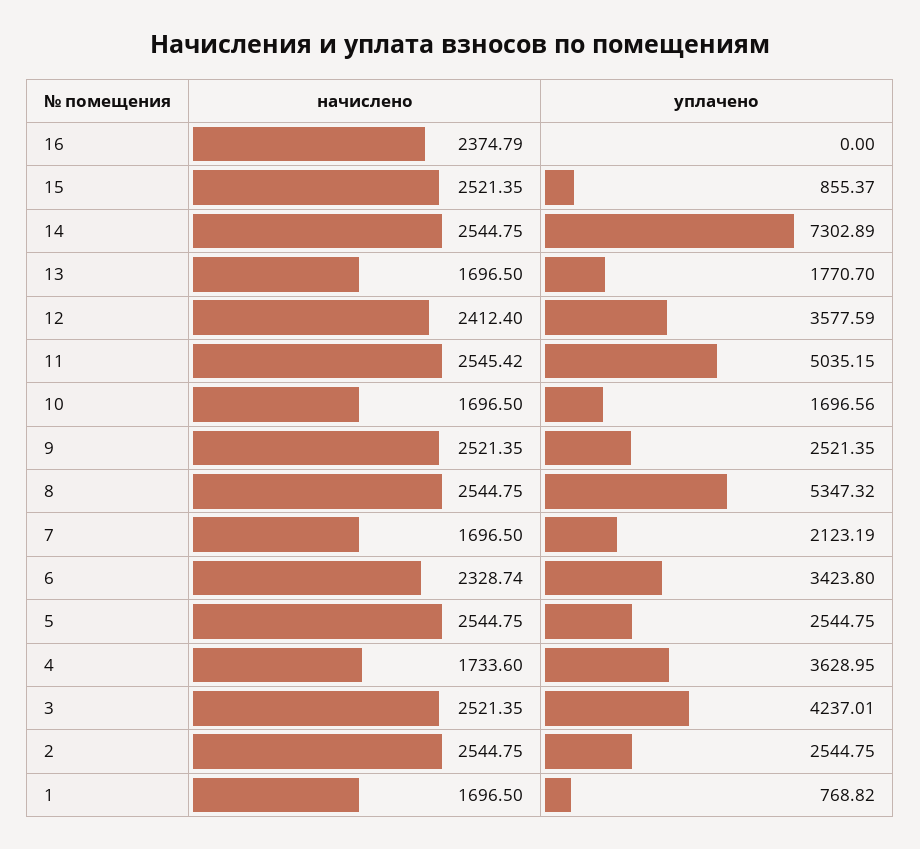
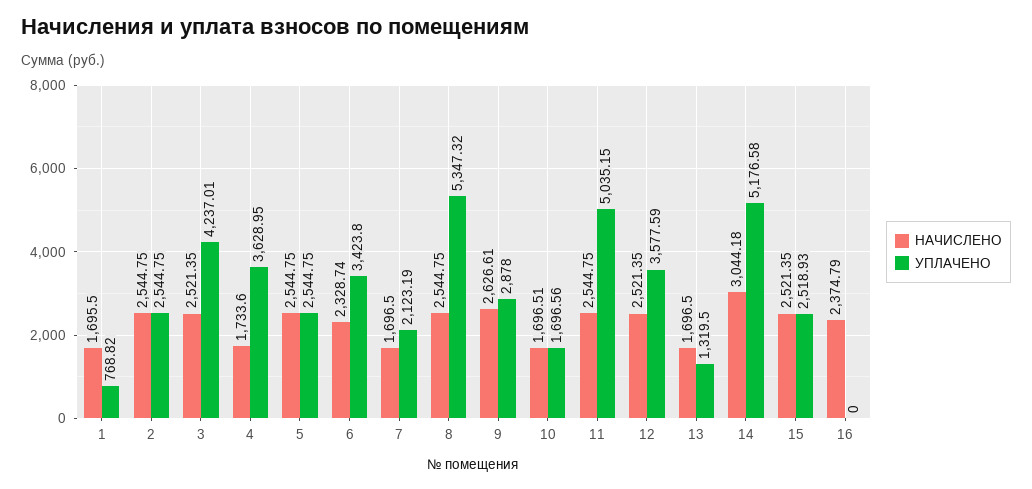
уплачено, 15: 855.37 -> 2518.93
начислено, 14: 2544.75 -> 3044.18
уплачено, 14: 7302.89 -> 5176.58
уплачено, 13: 1770.7 -> 1319.5
начислено, 12: 2412.4 -> 2521.35
начислено, 11: 2545.42 -> 2544.75
начислено, 10: 1696.5 -> 1696.51
начислено, 9: 2521.35 -> 2626.61
уплачено, 9: 2521.35 -> 2878
начислено, 1: 1696.5 -> 1695.5

